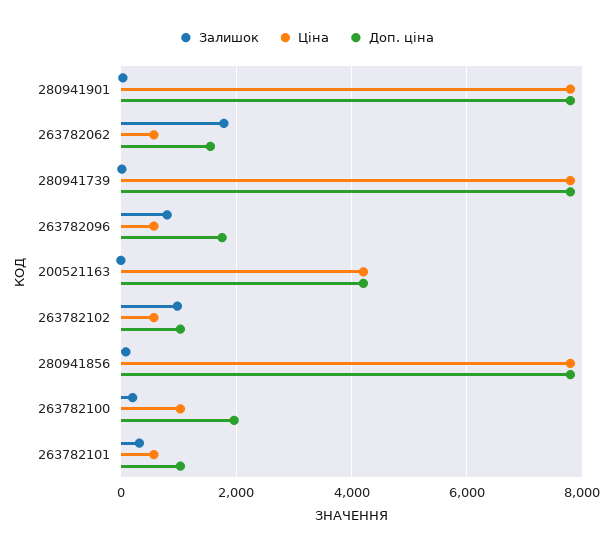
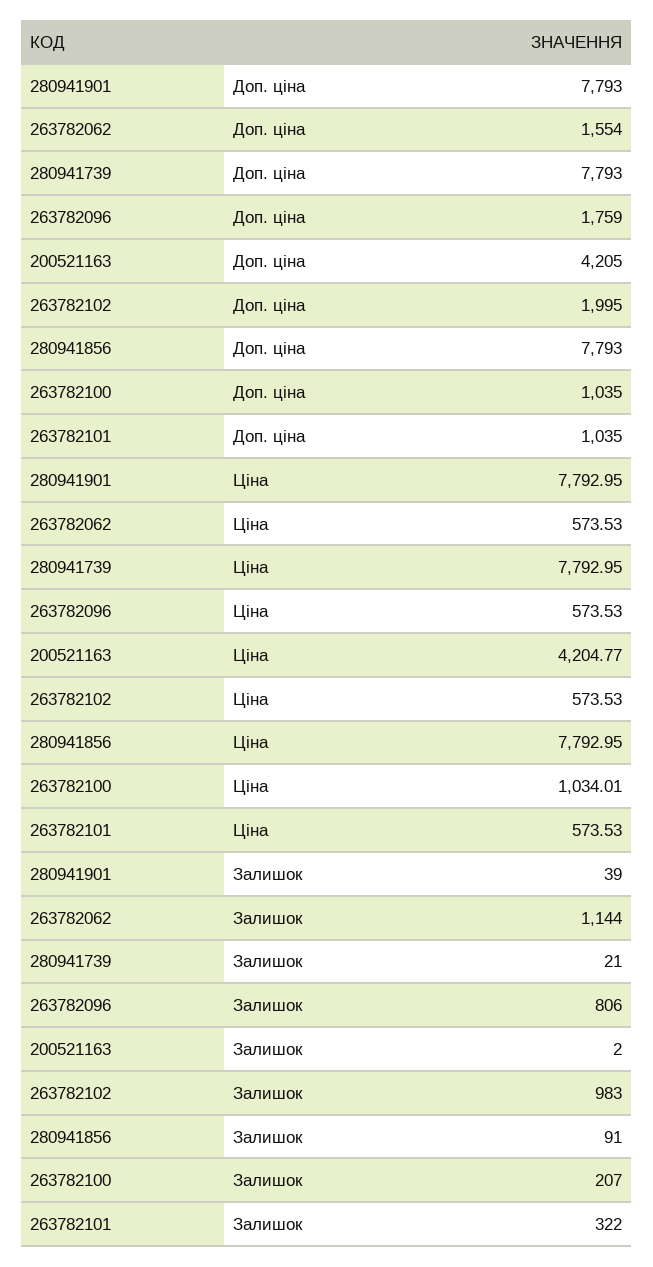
Залишок, 263782062: 1800 -> 1144
Доп. ціна, 263782102: 1000 -> 1995
Доп. ціна, 263782100: 2000 -> 1035

